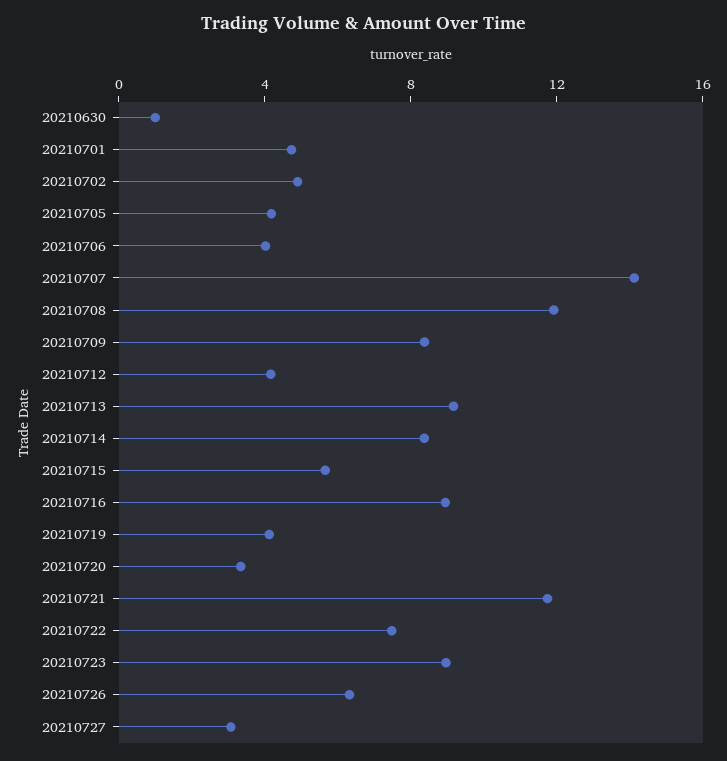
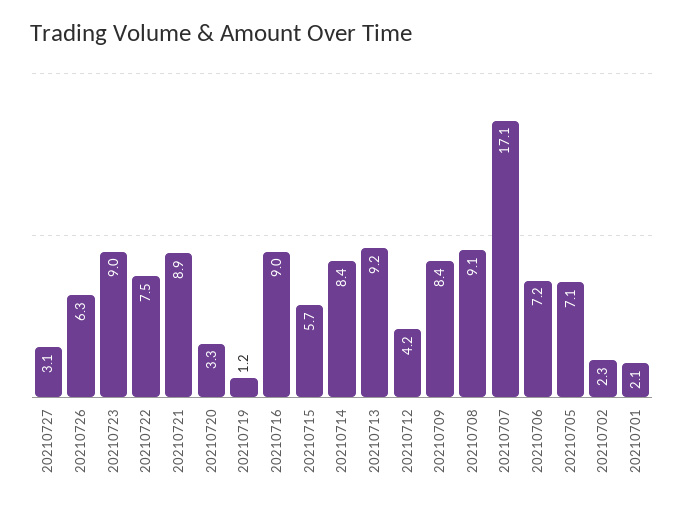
20210630: 1 -> none
20210701: 5 -> 2.1
20210702: 5 -> 2.3
20210705: 4 -> 7.1
20210706: 4 -> 7.2
20210707: 14 -> 17.1
20210708: 12 -> 9.1
20210719: 4 -> 1.2
20210721: 12 -> 8.9

